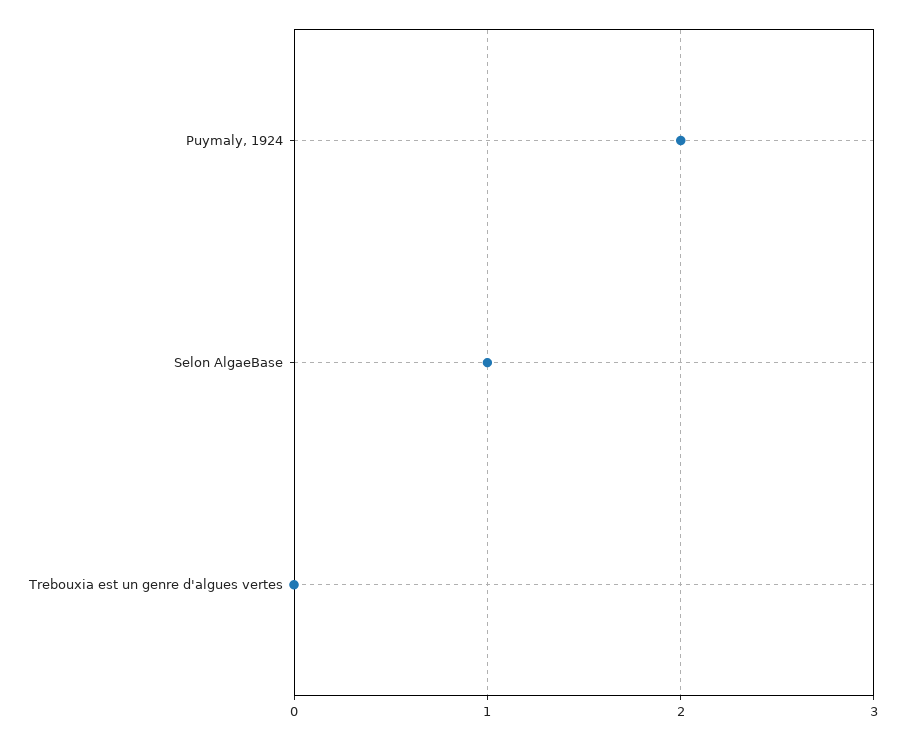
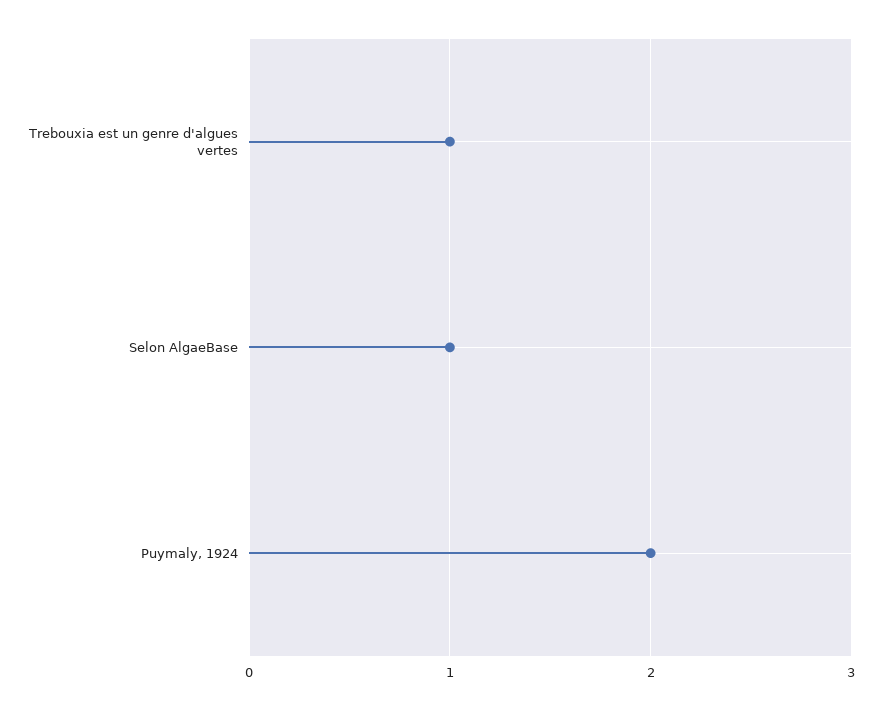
Trebouxia est un genre d'algues vertes: 0 -> 1

